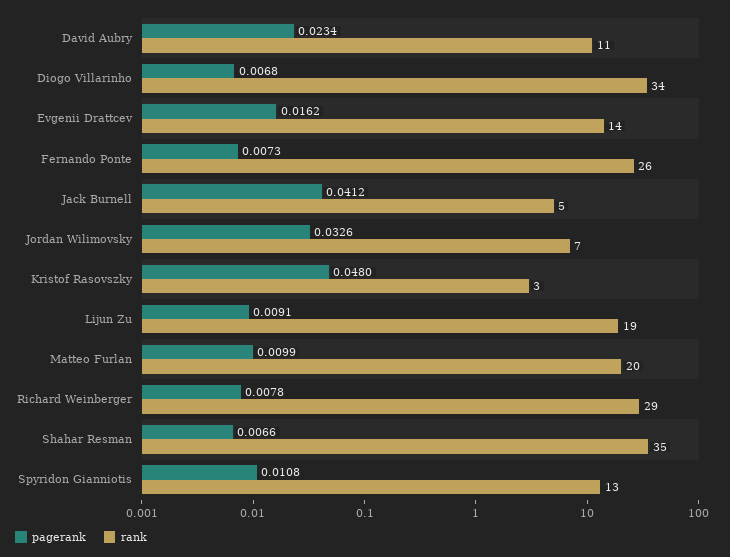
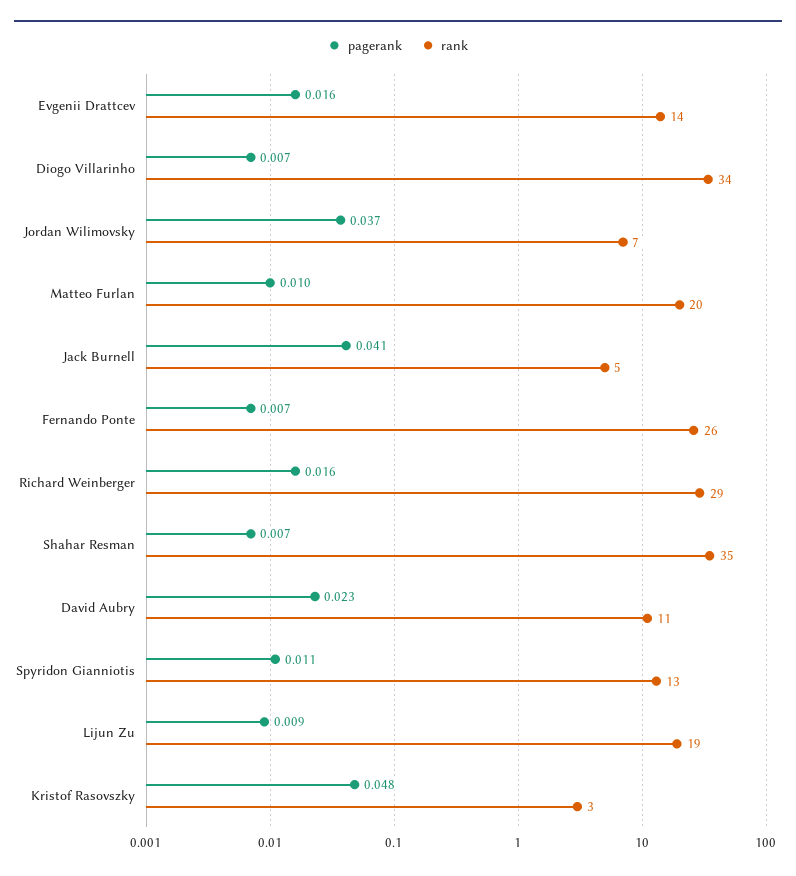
pagerank, Jordan Wilimovsky: 0.0326 -> 0.037
pagerank, Richard Weinberger: 0.0078 -> 0.016

